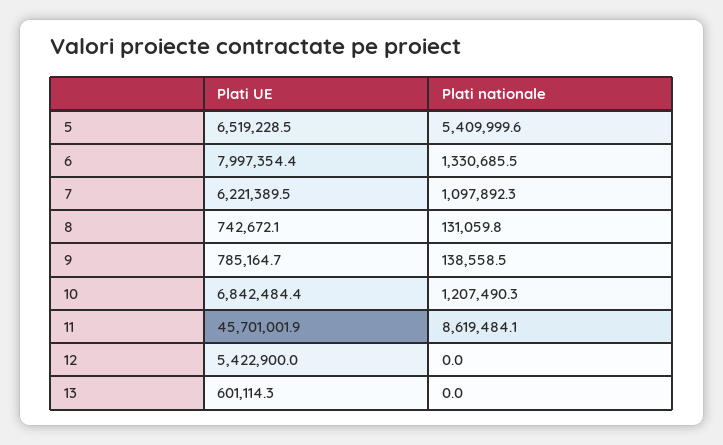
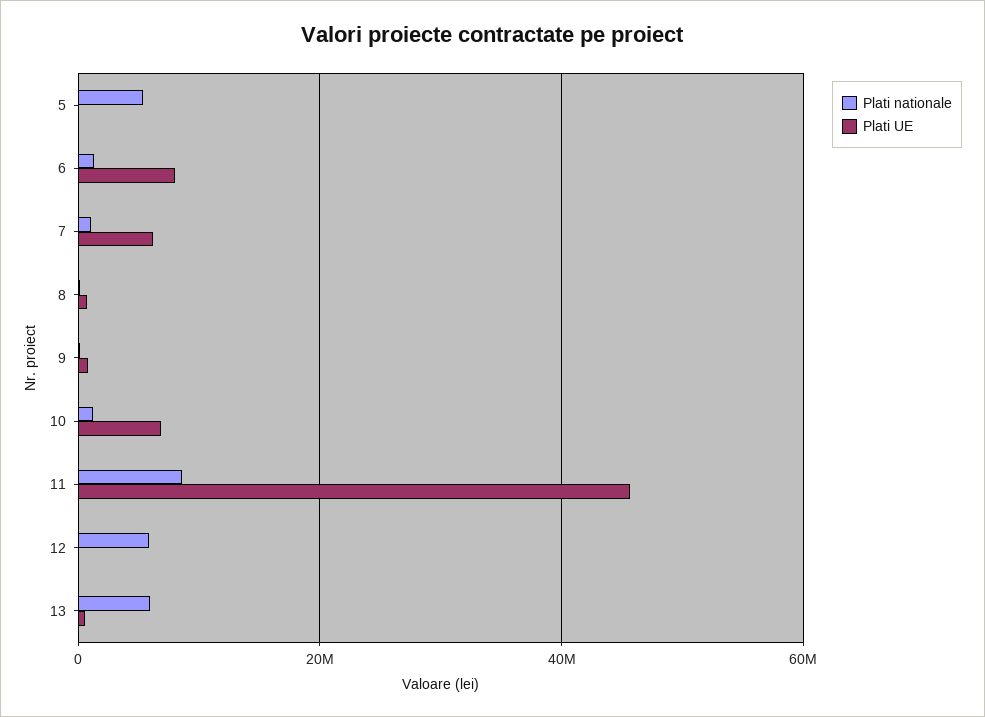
Plati UE, 5: 6519228.5 -> 0
Plati UE, 12: 5422900 -> 0
Plati nationale, 12: 0 -> 6000000
Plati nationale, 13: 0 -> 6000000

